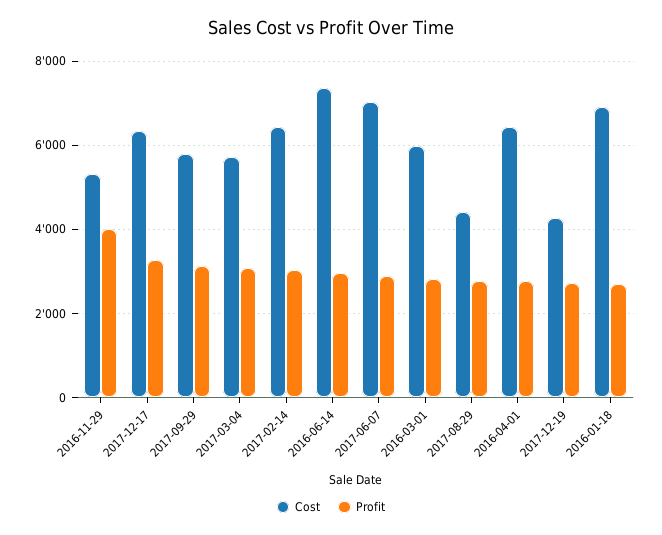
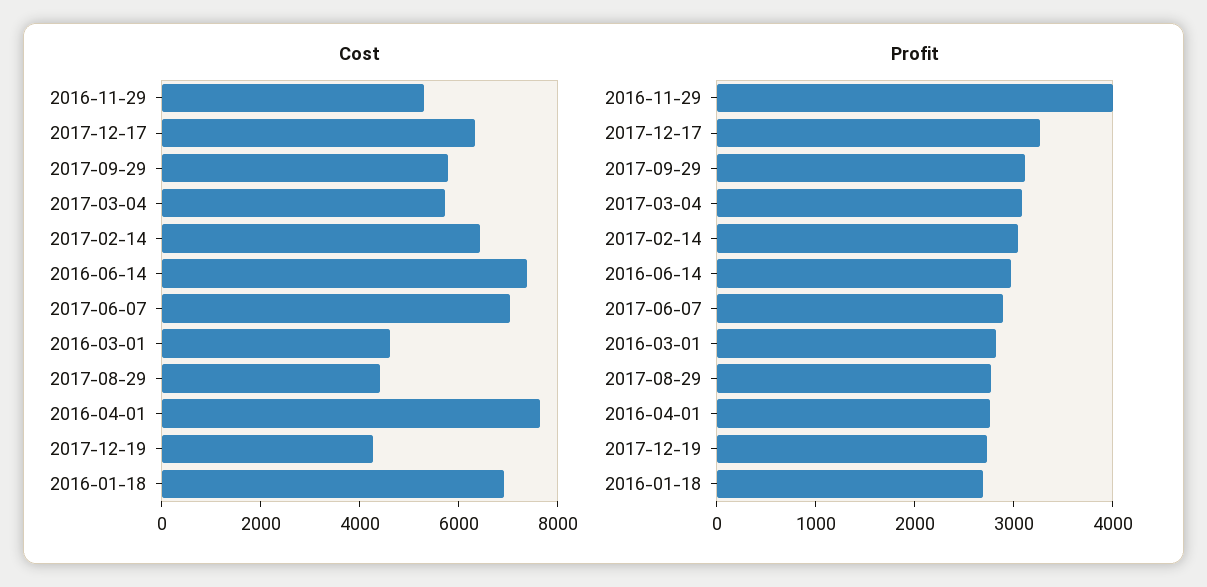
Cost, 2016-03-01: 6000 -> 4500
Cost, 2016-04-01: 6400 -> 7500

